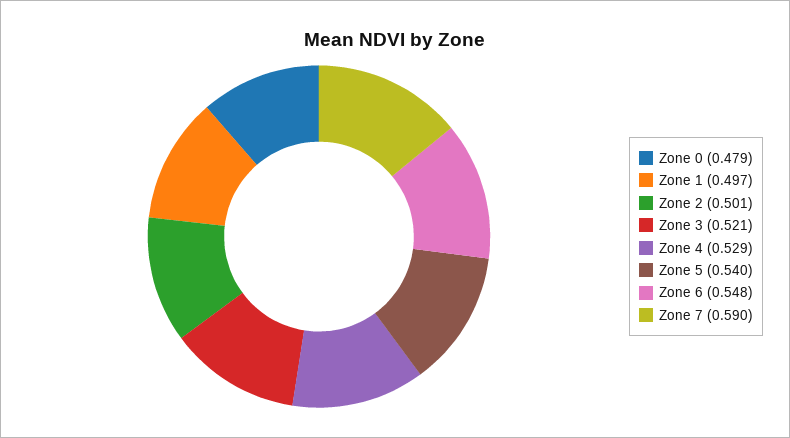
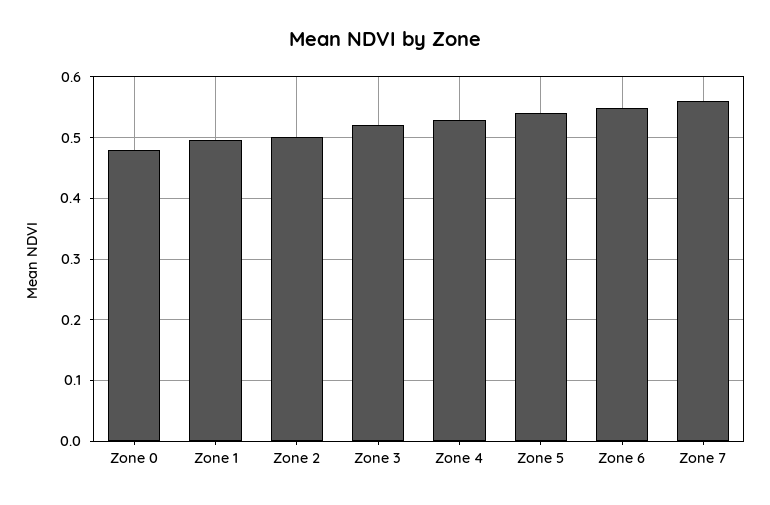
Zone 7: 0.59 -> 0.56

